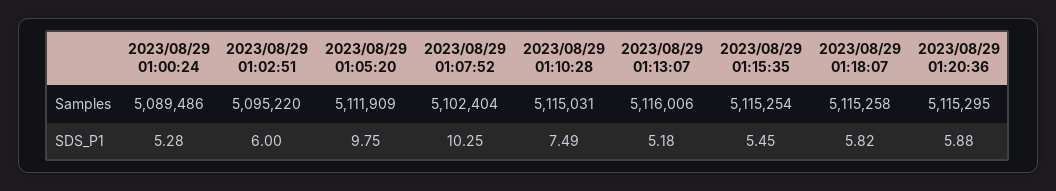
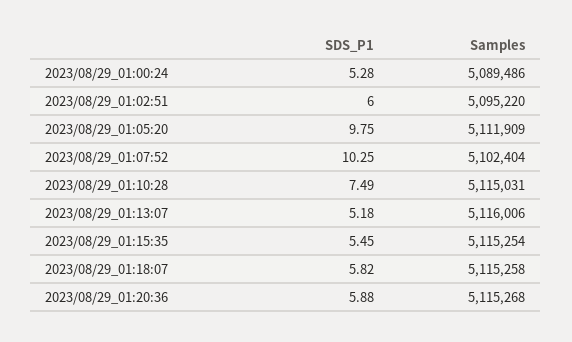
2023/08/29 01:20:36, Samples: 5115295 -> 5115268

